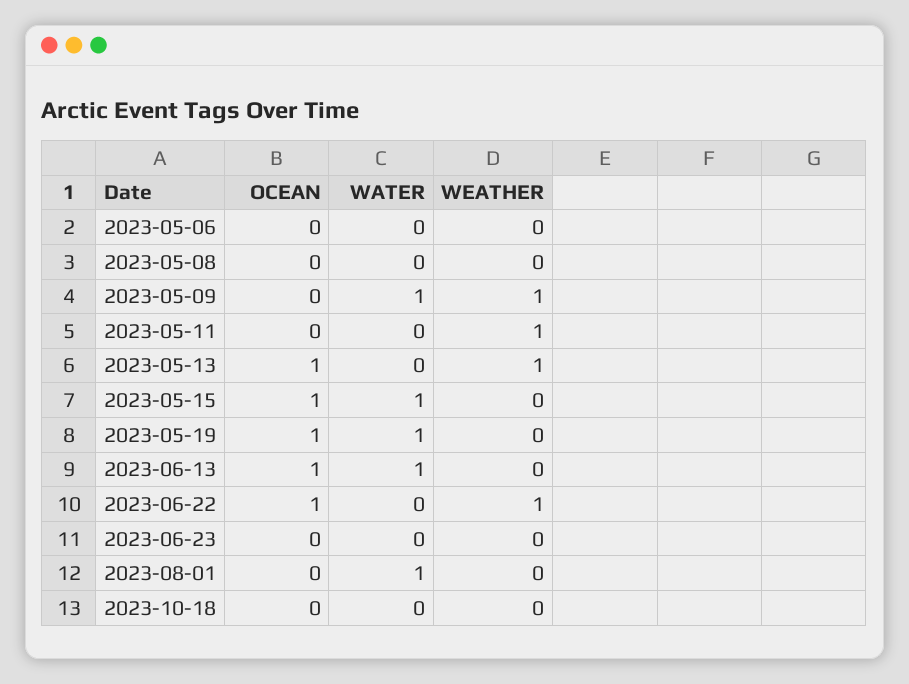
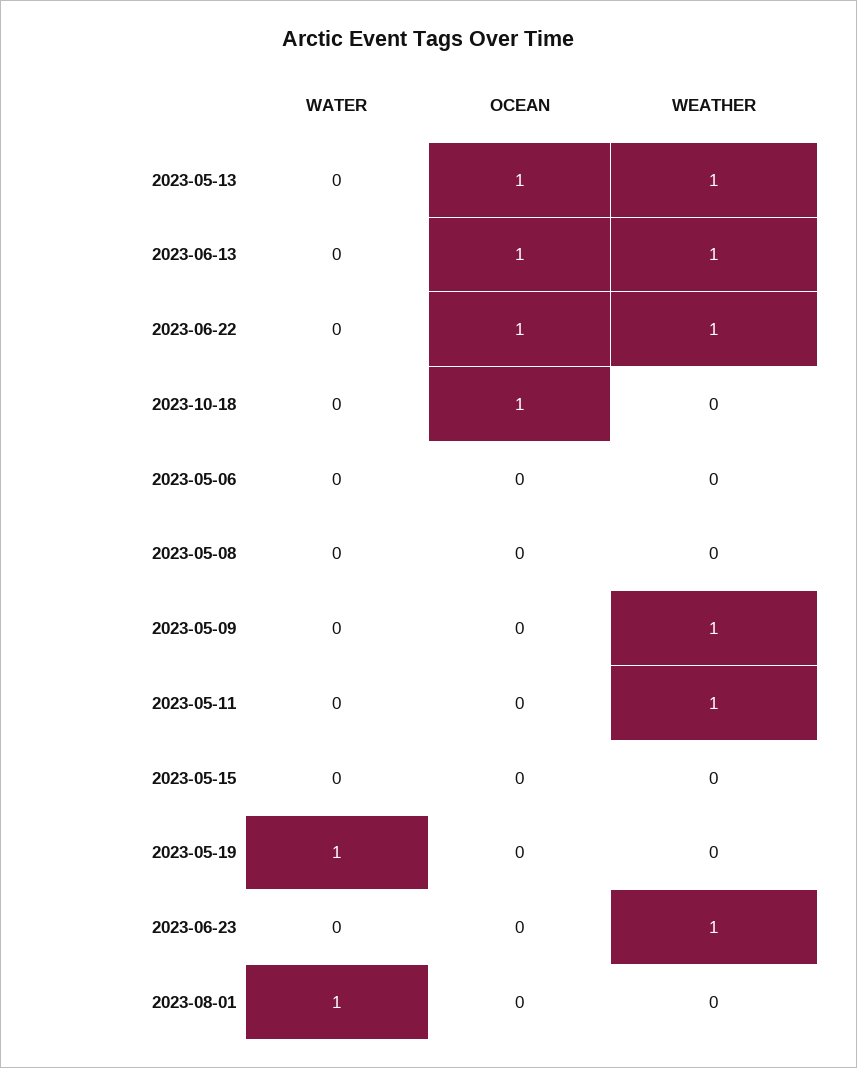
WATER, 2023-05-09: 1 -> 0
OCEAN, 2023-05-15: 1 -> 0
WATER, 2023-05-15: 1 -> 0
OCEAN, 2023-05-19: 1 -> 0
WATER, 2023-06-13: 1 -> 0
WEATHER, 2023-06-13: 0 -> 1
WEATHER, 2023-06-23: 0 -> 1
OCEAN, 2023-10-18: 0 -> 1

